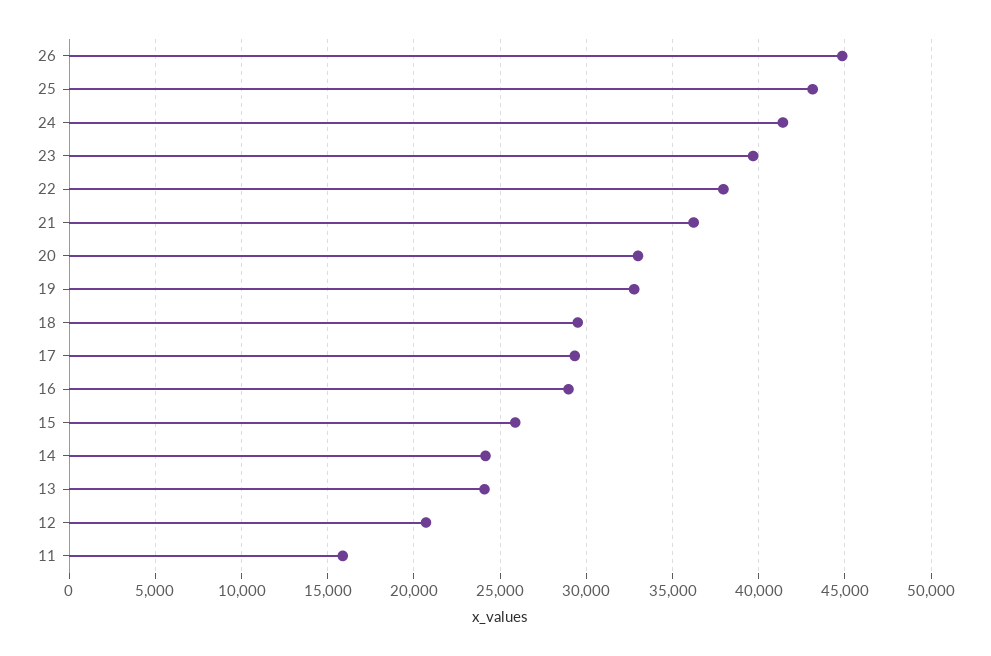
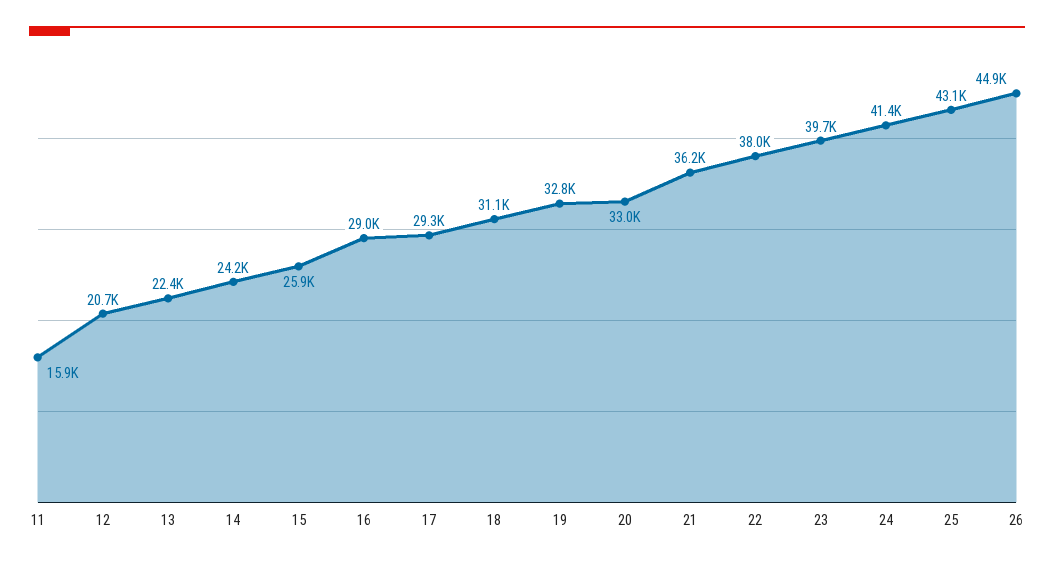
18: 29500 -> 31100
13: 24000 -> 22400

